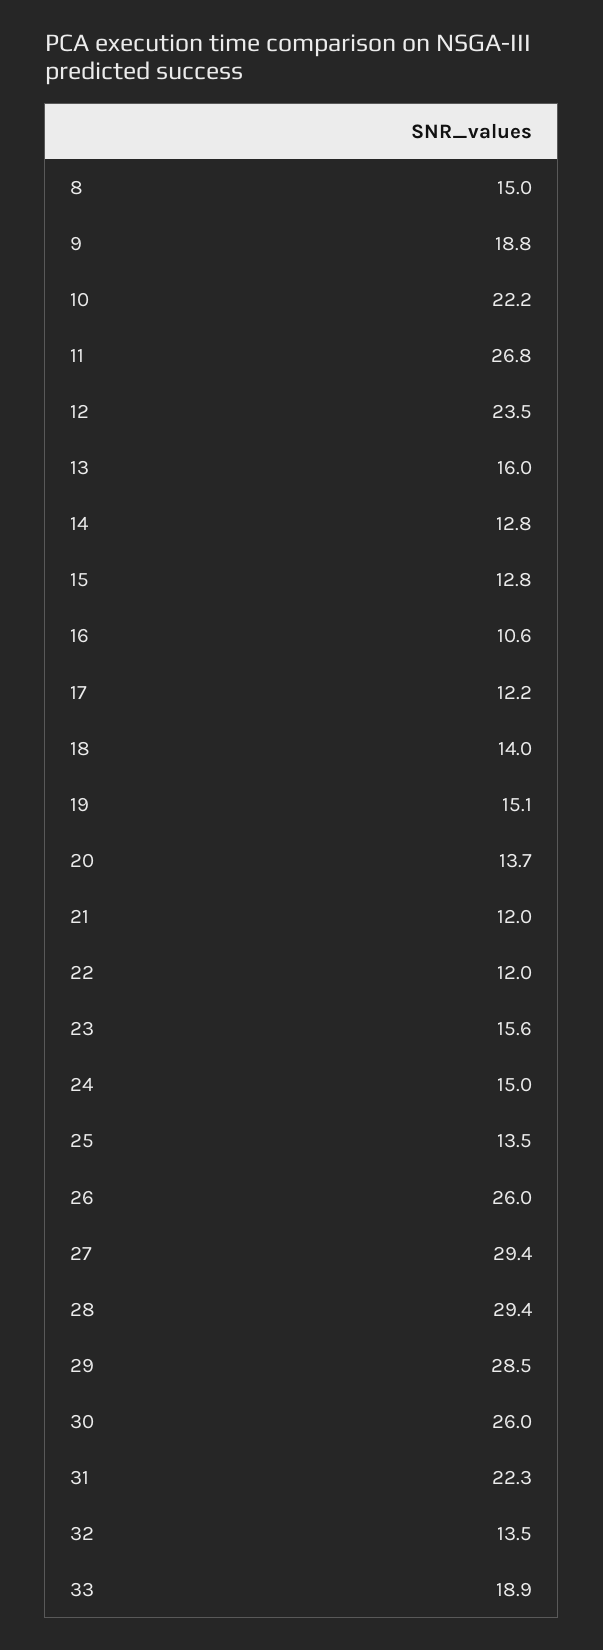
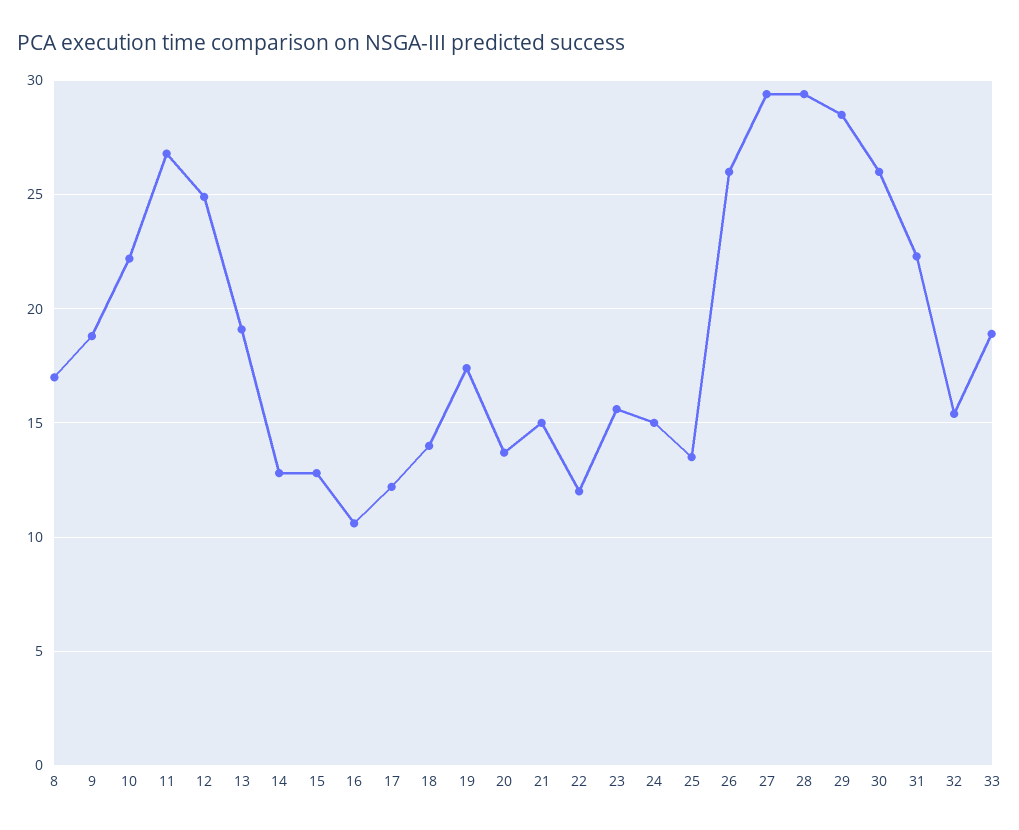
8: 15 -> 17
12: 23.5 -> 25
13: 16 -> 19
19: 15.1 -> 17.5
21: 12 -> 15
32: 13.5 -> 15.5

